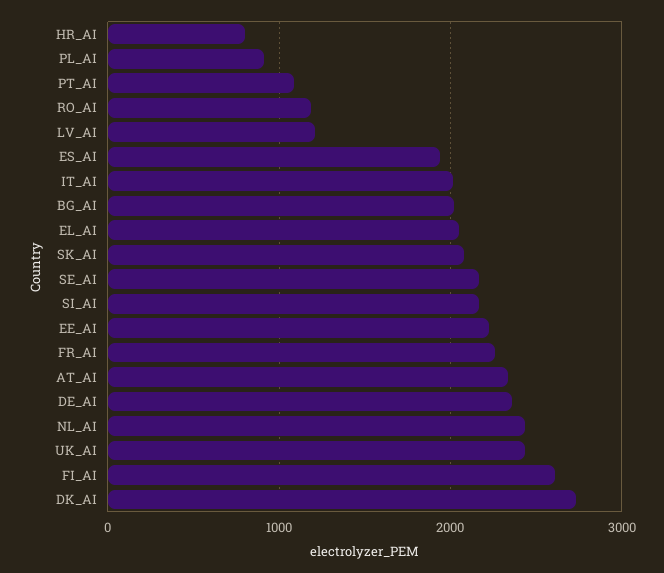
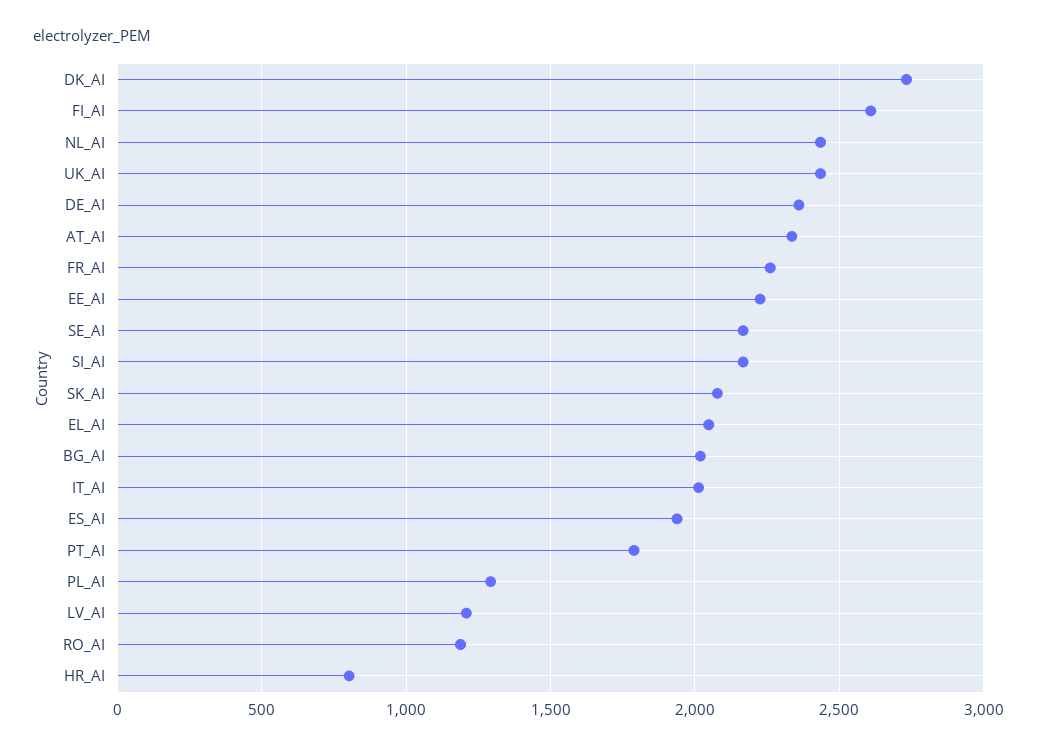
PL_AI: 900 -> 1300
PT_AI: 1100 -> 1800

